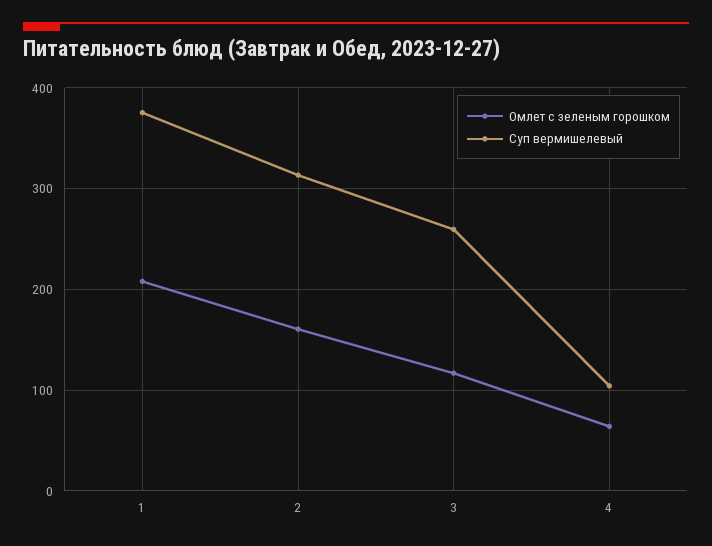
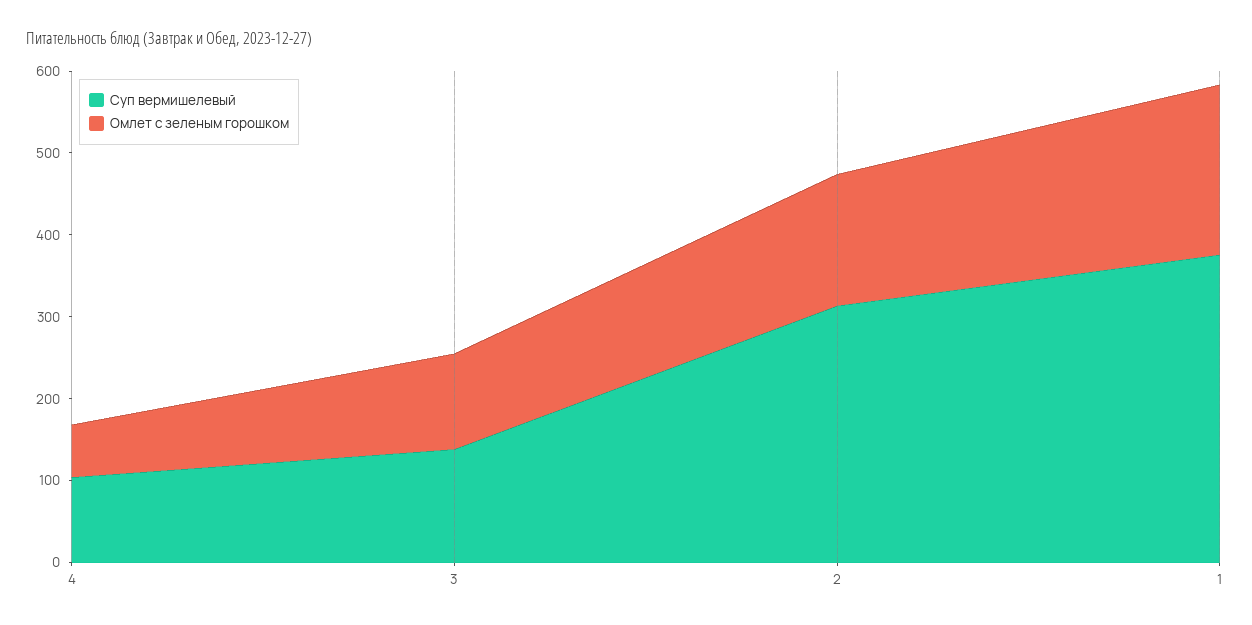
Суп вермишелевый, 3: 260 -> 140

